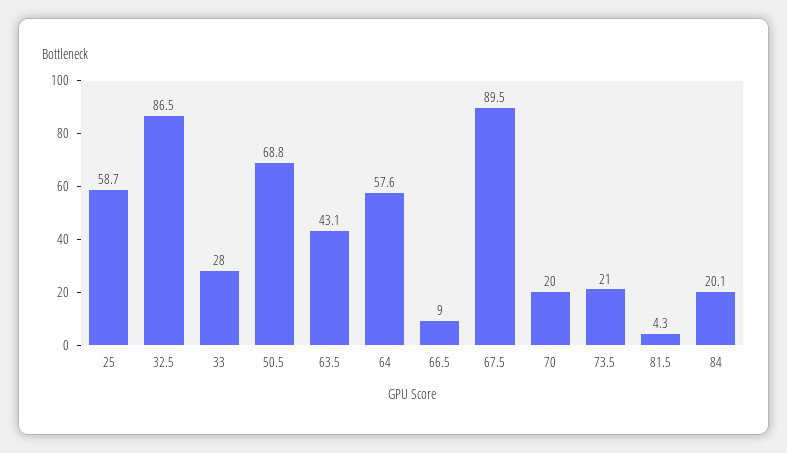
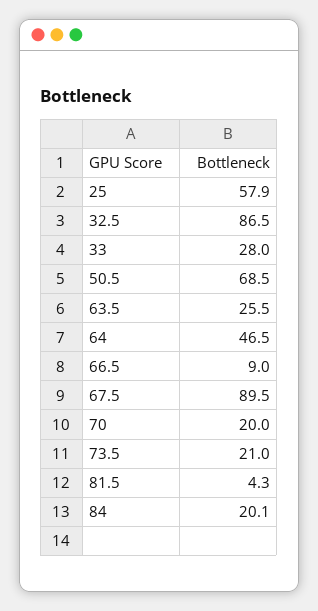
25: 58.7 -> 57.9
50.5: 68.8 -> 68.5
63.5: 43.1 -> 25.5
64: 57.6 -> 46.5

